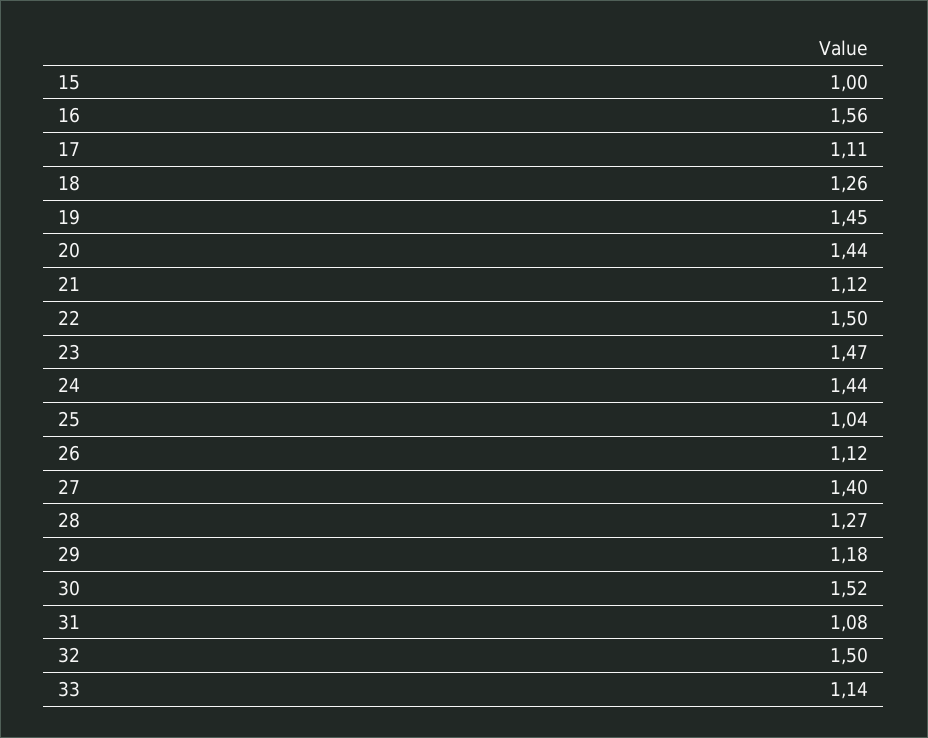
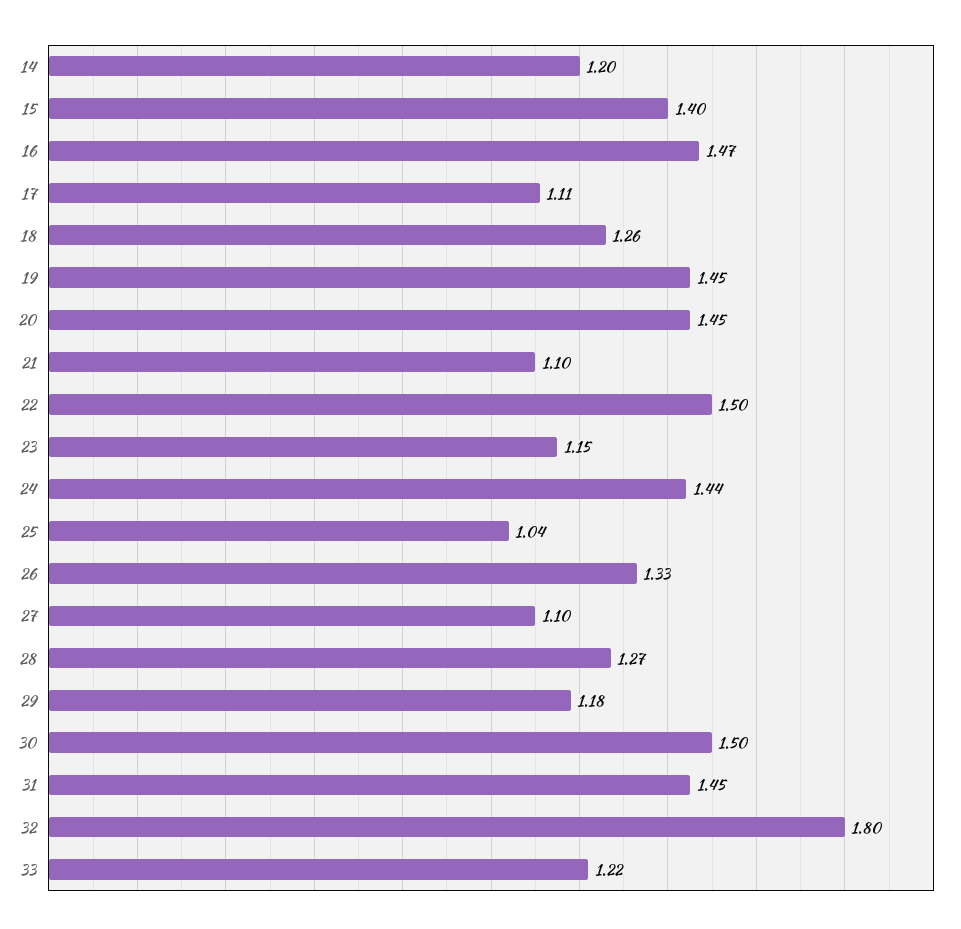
15: 1 -> 1.4
16: 1.56 -> 1.47
20: 1.44 -> 1.45
21: 1.12 -> 1.1
23: 1.47 -> 1.15
26: 1.12 -> 1.33
27: 1.4 -> 1.1
30: 1.52 -> 1.5
31: 1.08 -> 1.45
32: 1.5 -> 1.8
33: 1.14 -> 1.22
14: none -> 1.2

